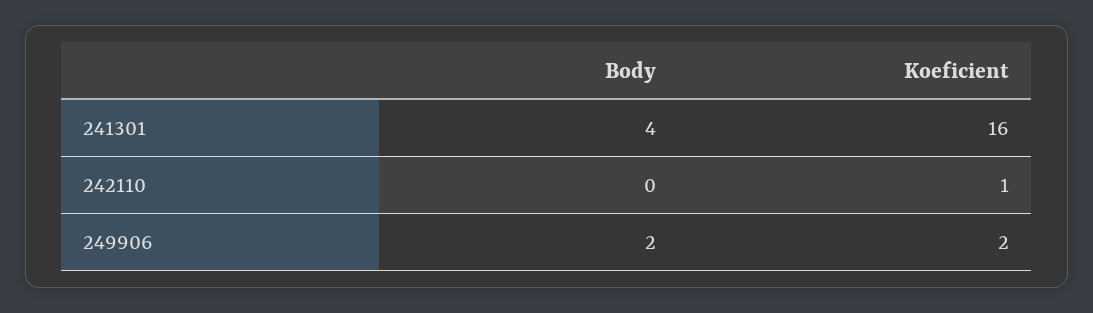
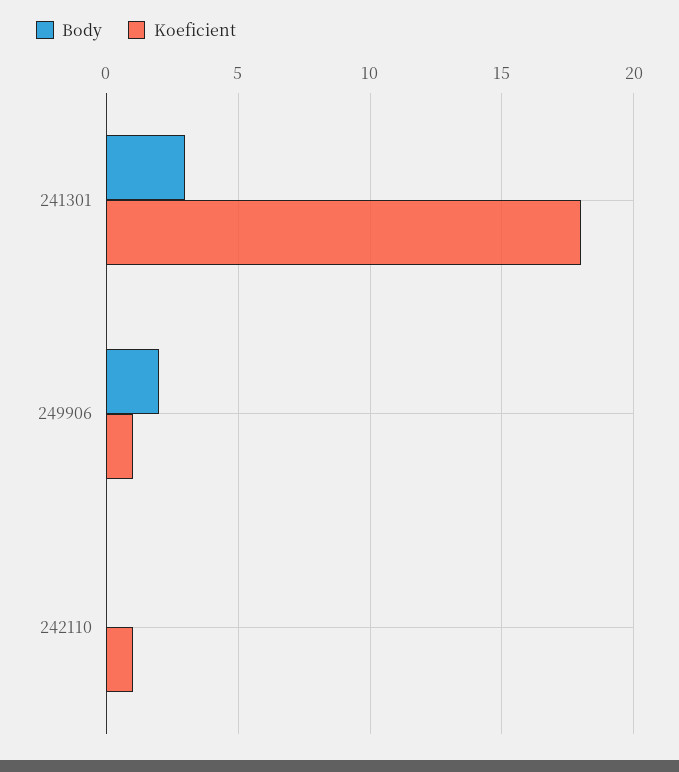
Body, 241301: 4 -> 3
Koeficient, 241301: 16 -> 18
Koeficient, 249906: 2 -> 1

